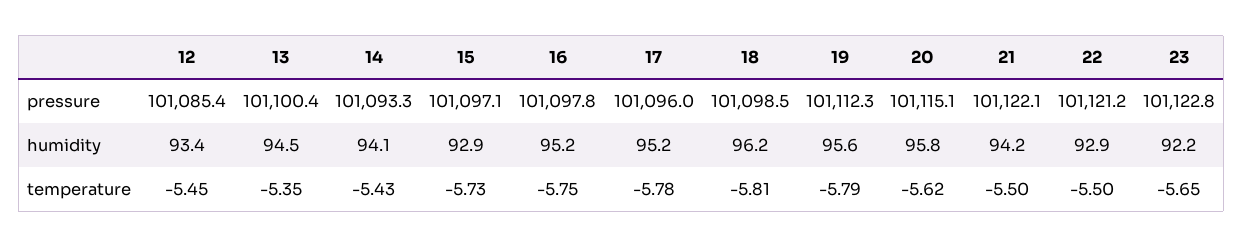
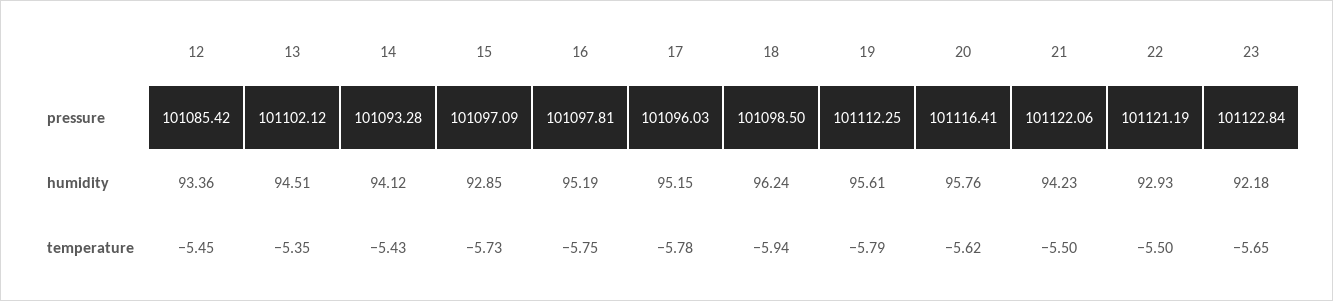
13, pressure: 101100.4 -> 101102.12
20, pressure: 101115.1 -> 101116.41
18, temperature: -5.81 -> -5.94

